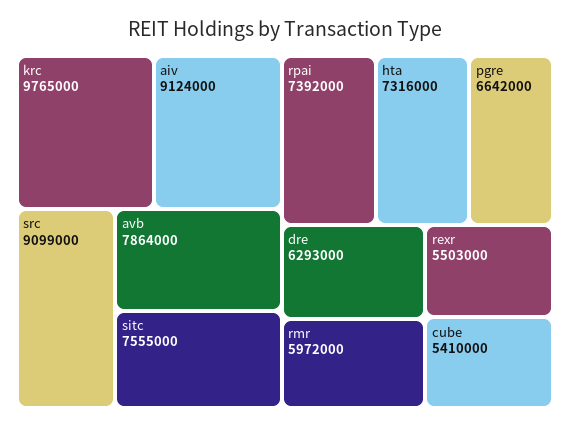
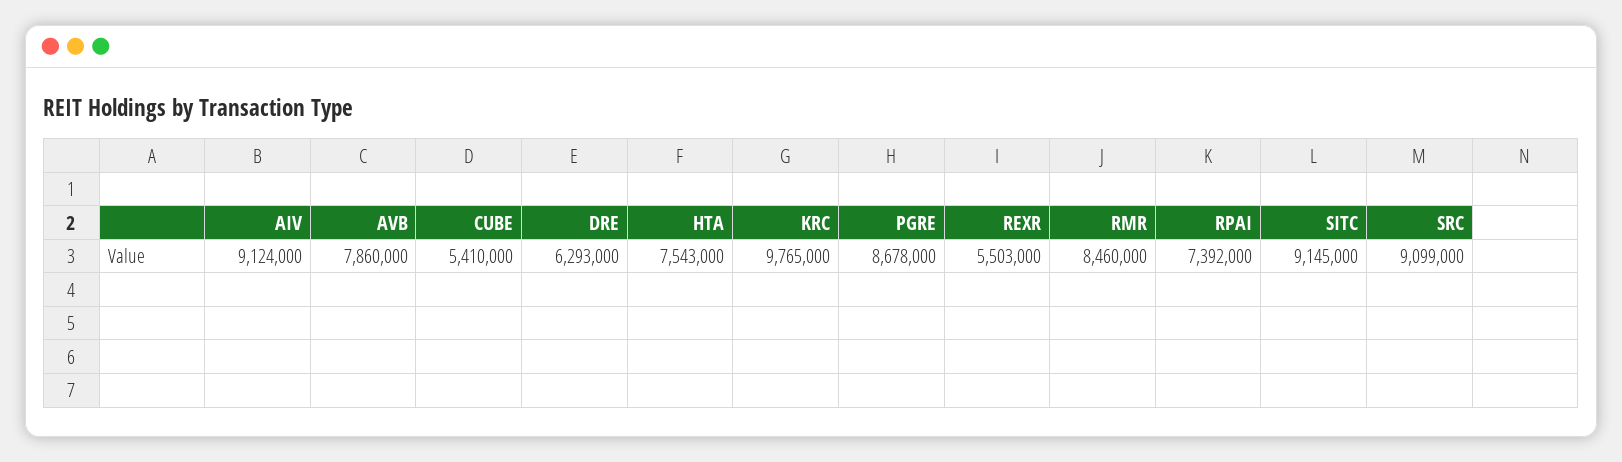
avb: 7864000 -> 7860000
sitc: 7555000 -> 9145000
hta: 7316000 -> 7543000
pgre: 6642000 -> 8678000
rmr: 5972000 -> 8460000

